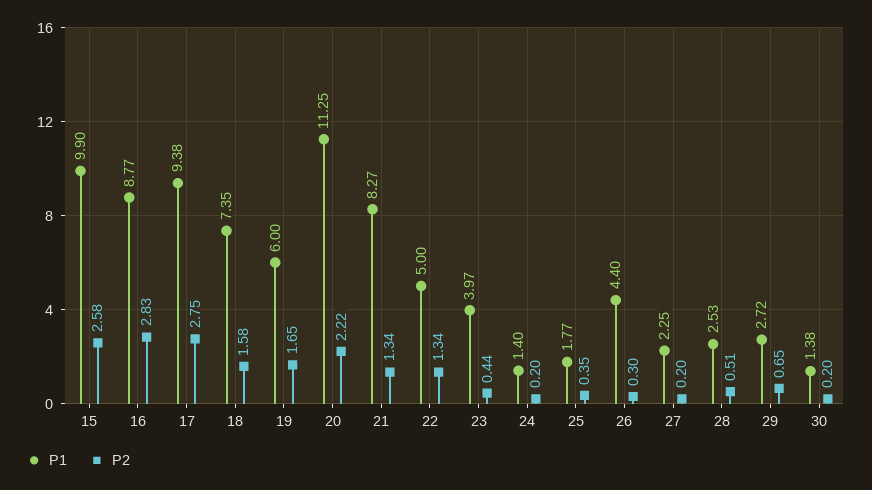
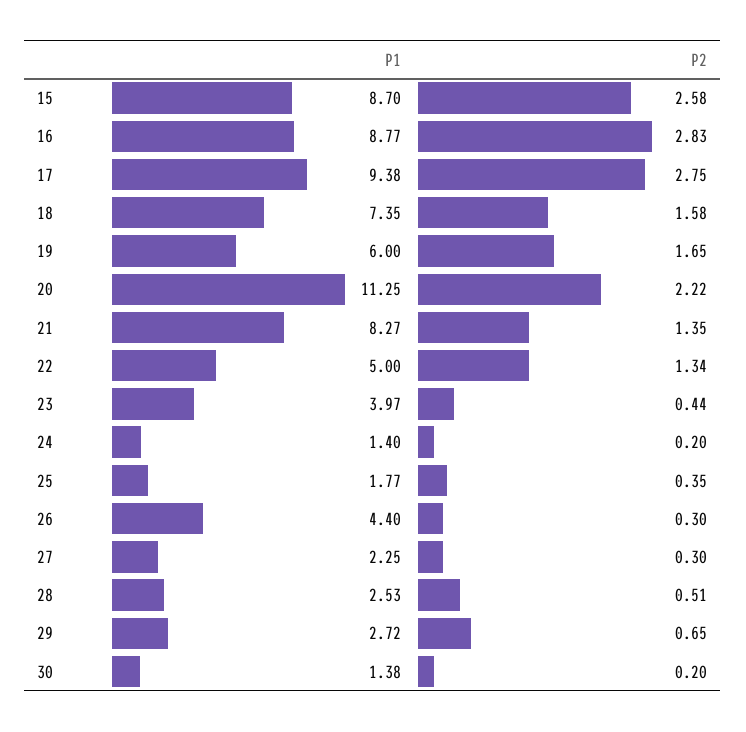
P1, 15: 9.9 -> 8.7
P2, 21: 1.34 -> 1.35
P2, 27: 0.2 -> 0.3

